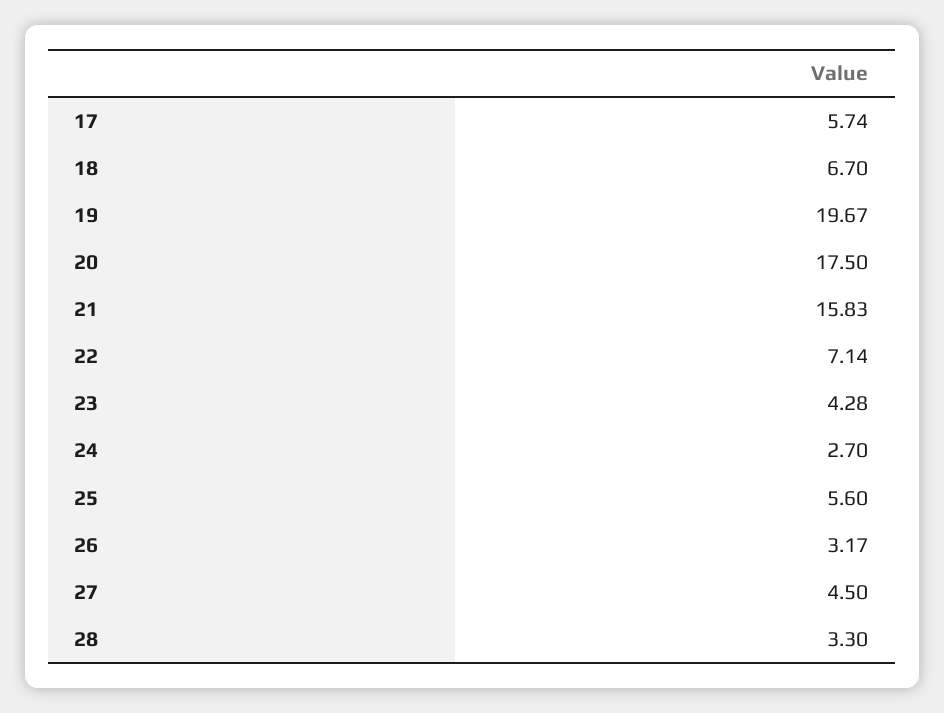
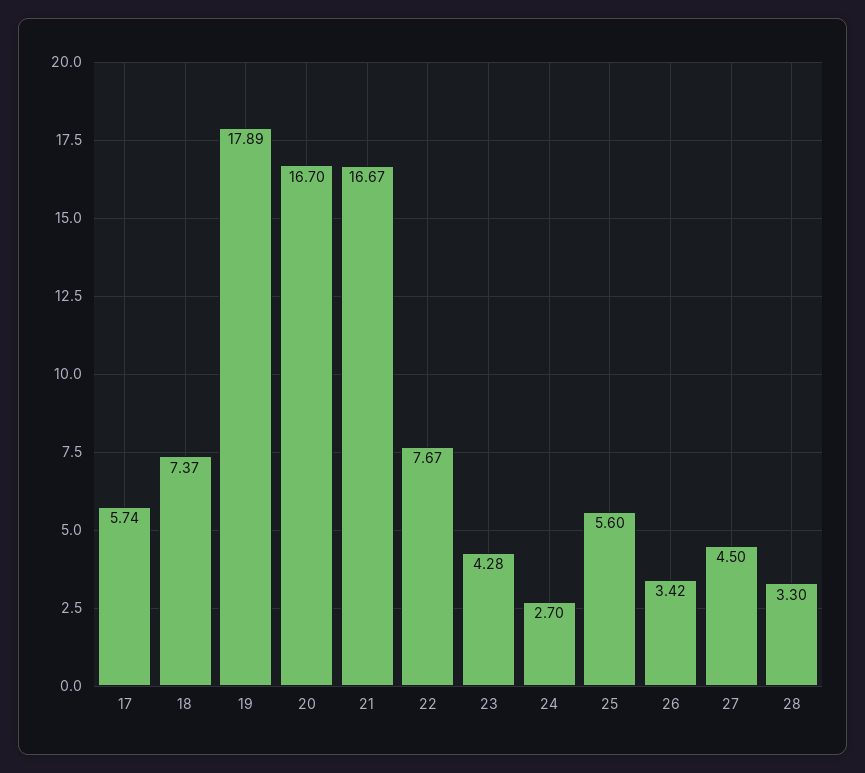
18: 6.7 -> 7.37
19: 19.67 -> 17.89
20: 17.5 -> 16.7
21: 15.83 -> 16.67
22: 7.14 -> 7.67
26: 3.17 -> 3.42

